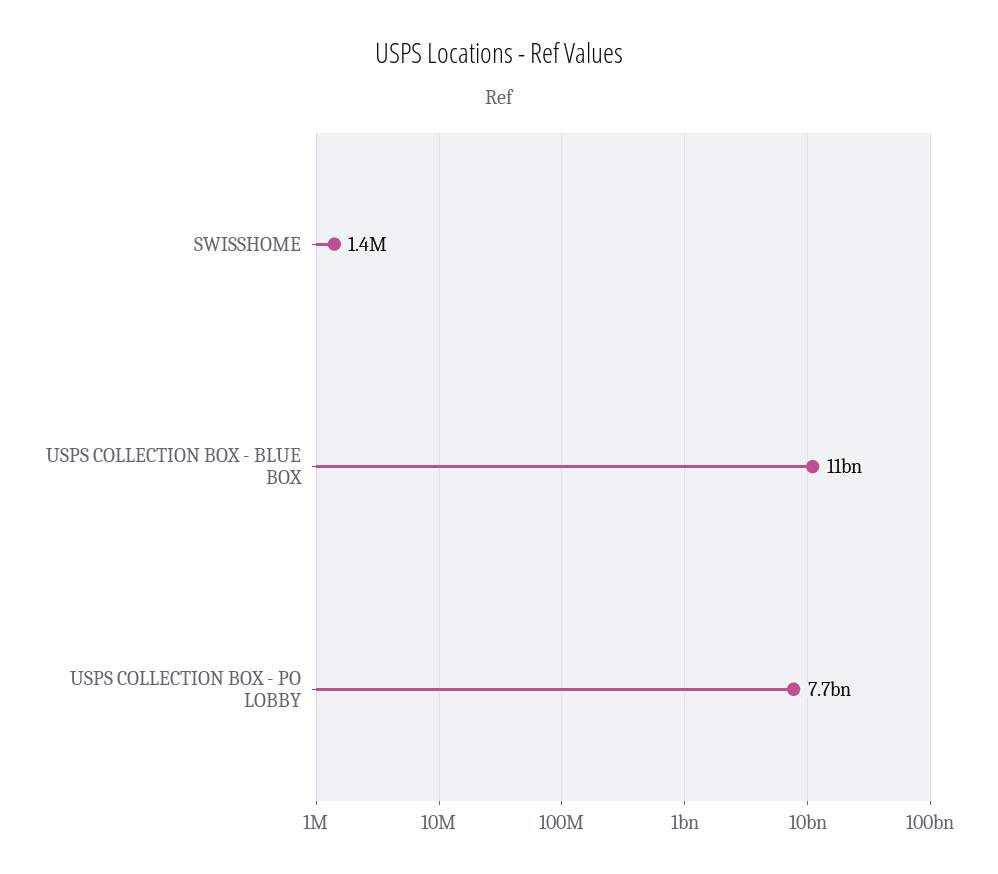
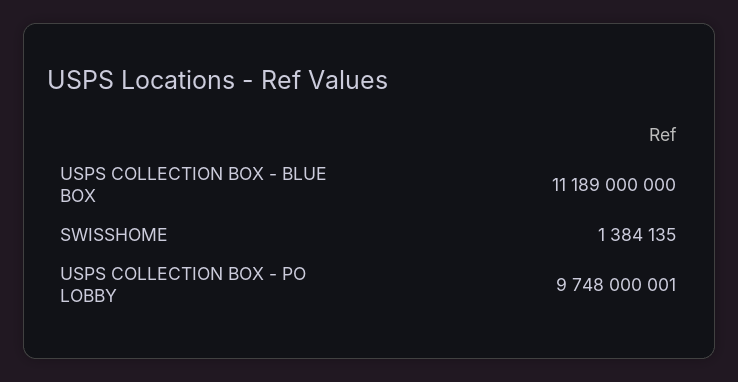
USPS COLLECTION BOX - PO LOBBY: 7700000000 -> 9748000001

